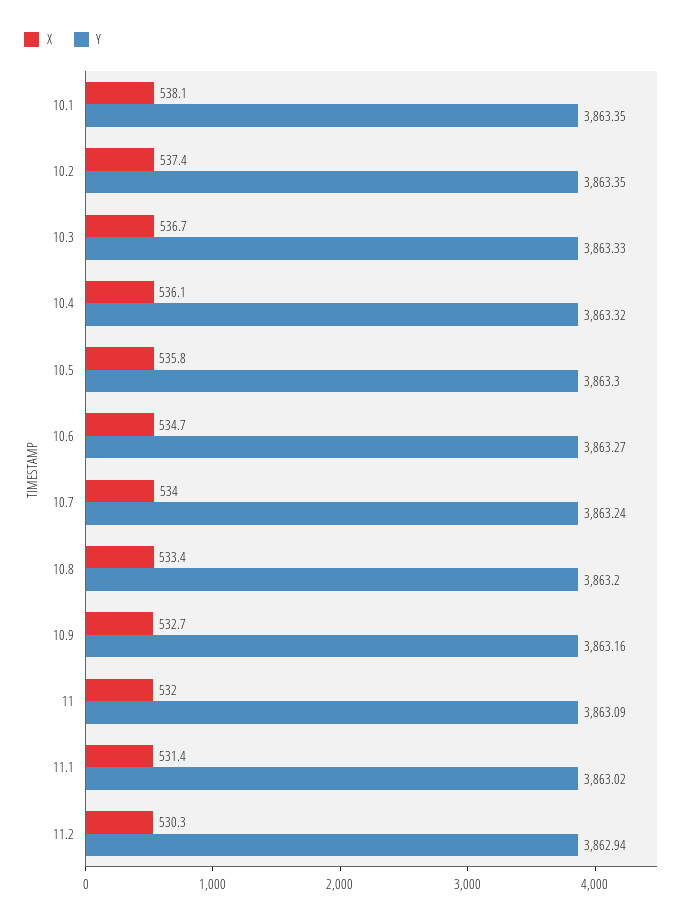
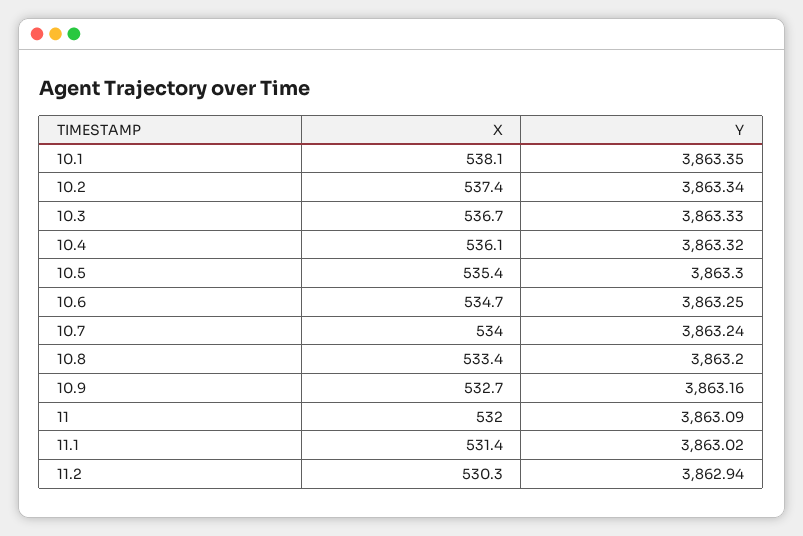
Y, 10.2: 3863.35 -> 3863.34
X, 10.5: 535.8 -> 535.4
Y, 10.6: 3863.27 -> 3863.25

